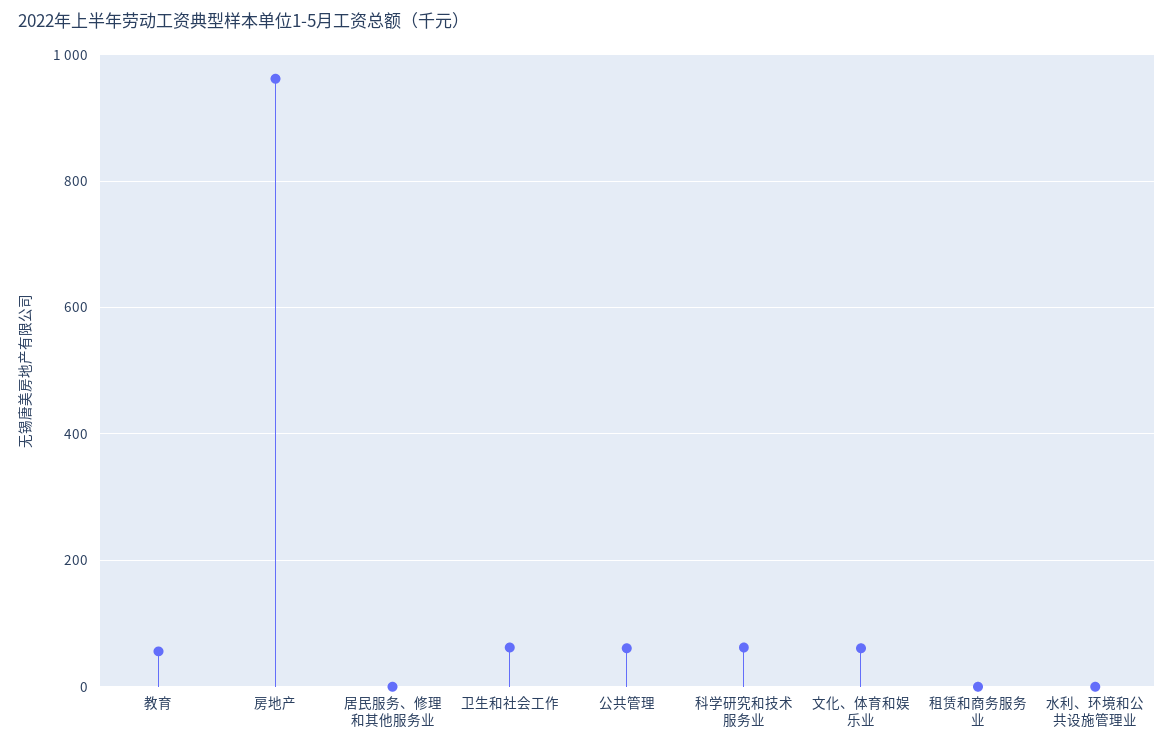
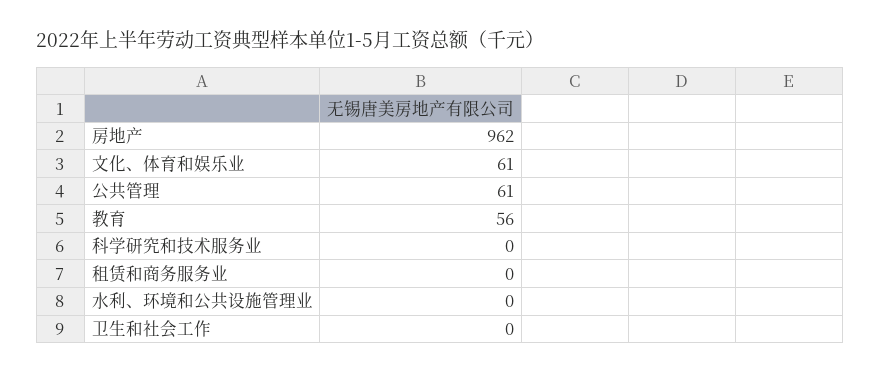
居民服务、修理和其他服务业: 0 -> none
卫生和社会工作: 60 -> 0
科学研究和技术服务业: 60 -> 0

